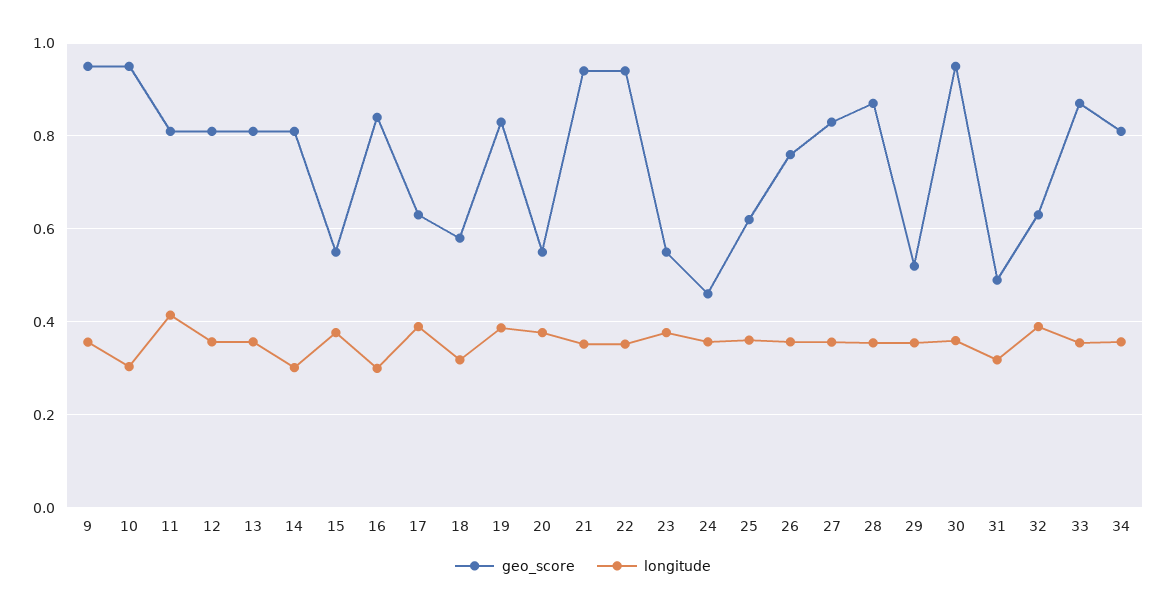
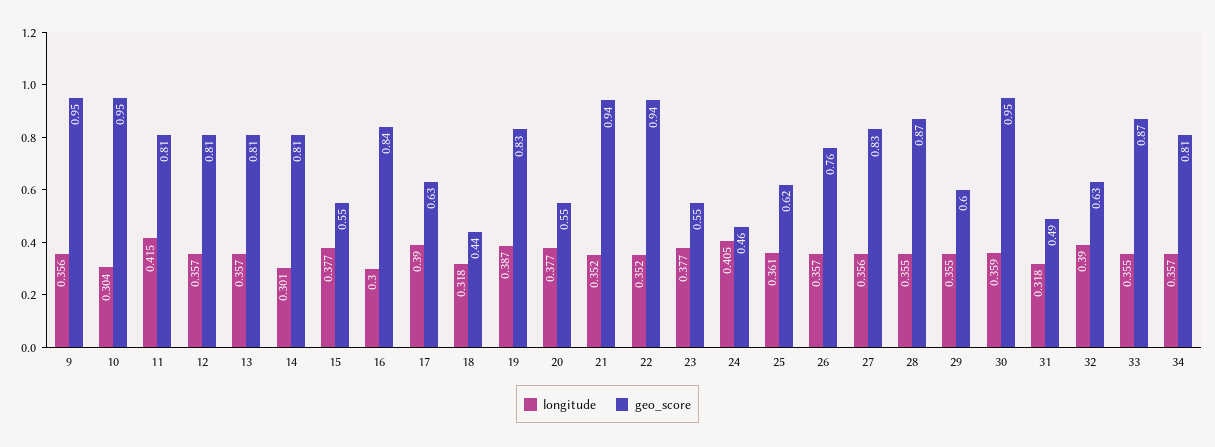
geo_score, 18: 0.58 -> 0.44
longitude, 24: 0.36 -> 0.405
geo_score, 29: 0.52 -> 0.6

